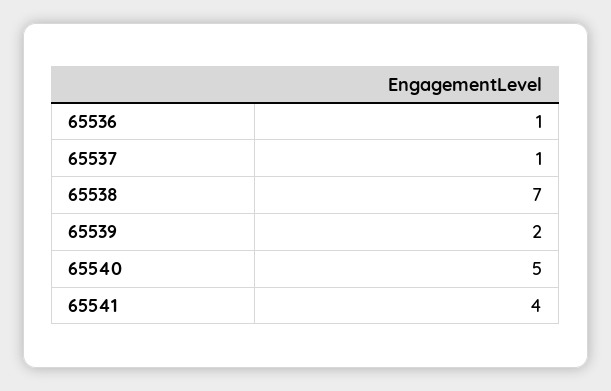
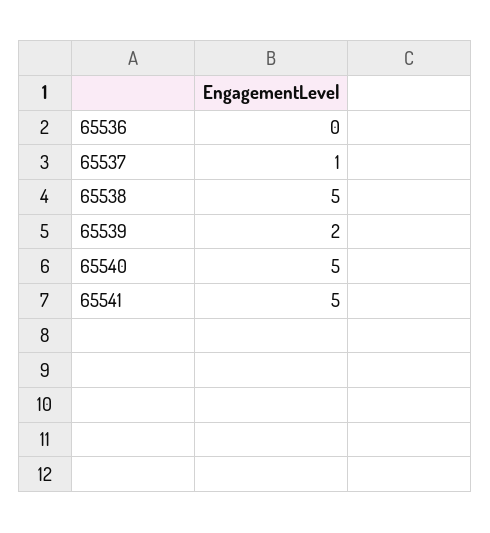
65536: 1 -> 0
65538: 7 -> 5
65541: 4 -> 5

